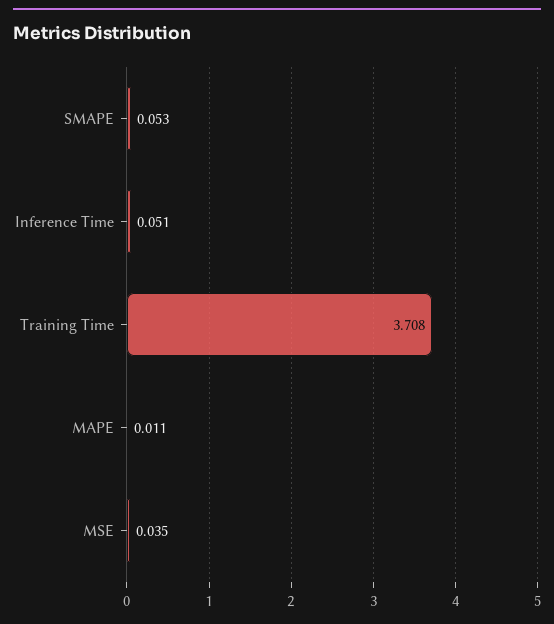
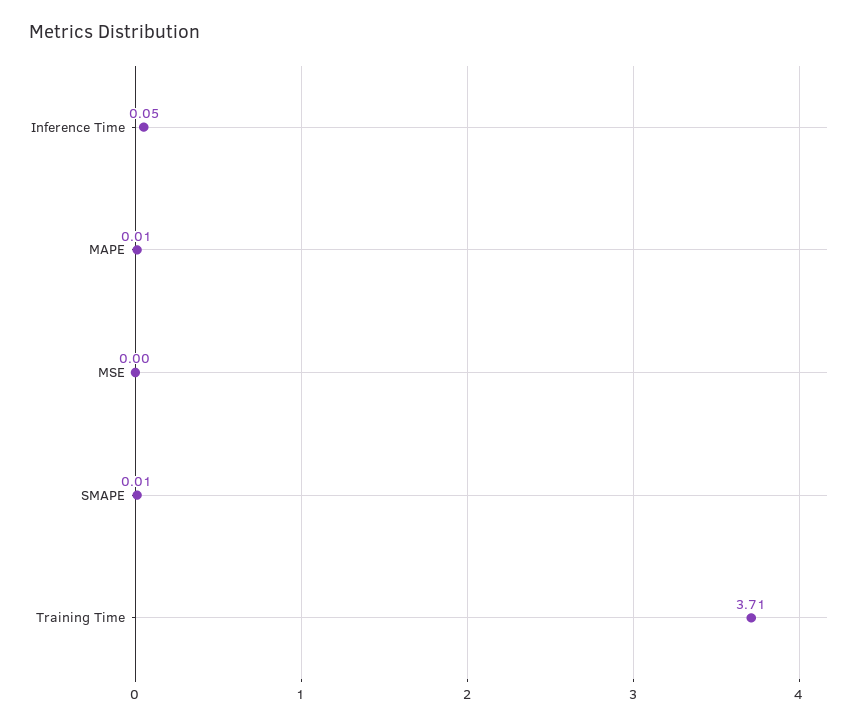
SMAPE: 0.053 -> 0.01
MSE: 0.035 -> 0

